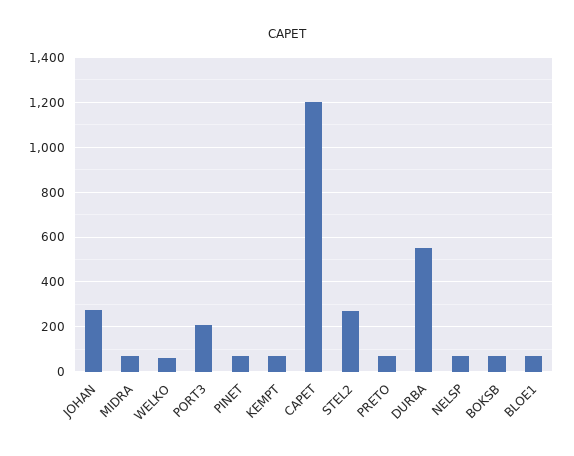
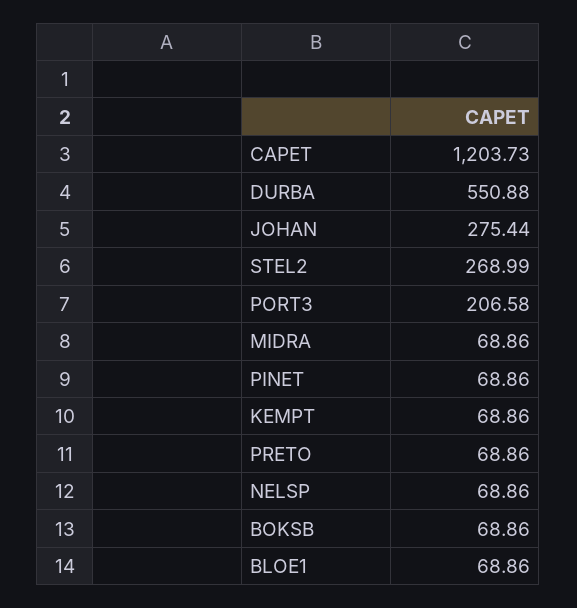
WELKO: 50 -> none

